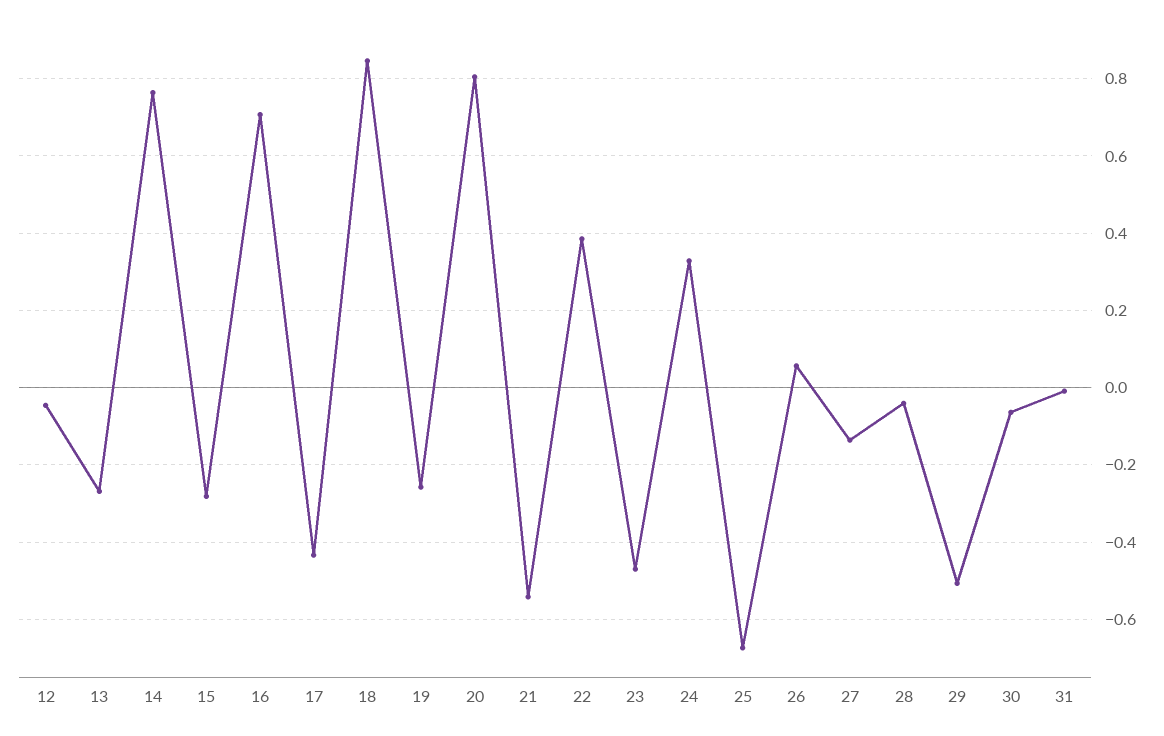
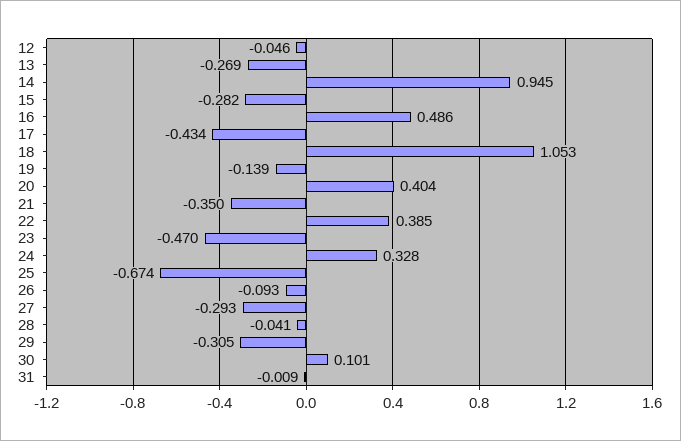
14: 0.76 -> 0.945
16: 0.7 -> 0.486
18: 0.84 -> 1.053
19: -0.26 -> -0.139
20: 0.8 -> 0.404
21: -0.54 -> -0.35
26: 0.06 -> -0.093
27: -0.14 -> -0.293
29: -0.5 -> -0.305
30: -0.06 -> 0.101

